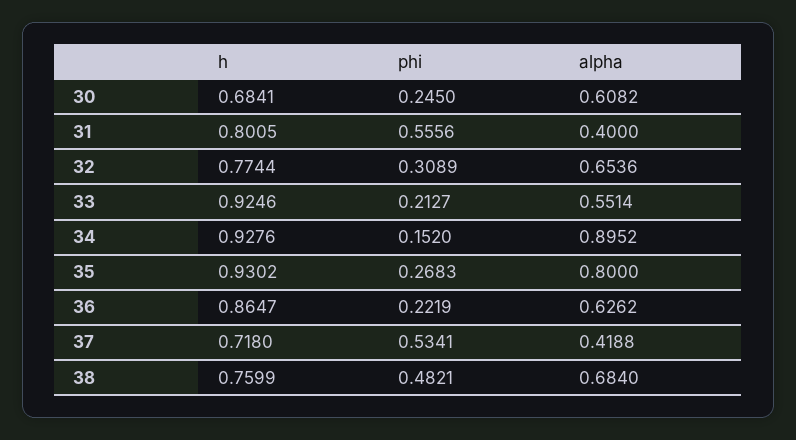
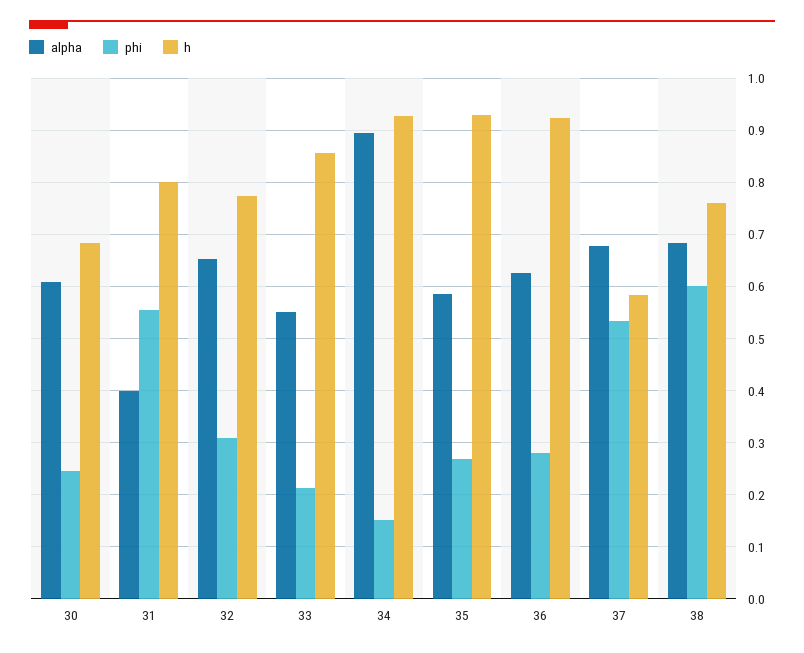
h, 33: 0.9246 -> 0.86
alpha, 35: 0.8 -> 0.58
h, 36: 0.8647 -> 0.92
phi, 36: 0.2219 -> 0.28
h, 37: 0.718 -> 0.58
alpha, 37: 0.4188 -> 0.68
phi, 38: 0.4821 -> 0.6

